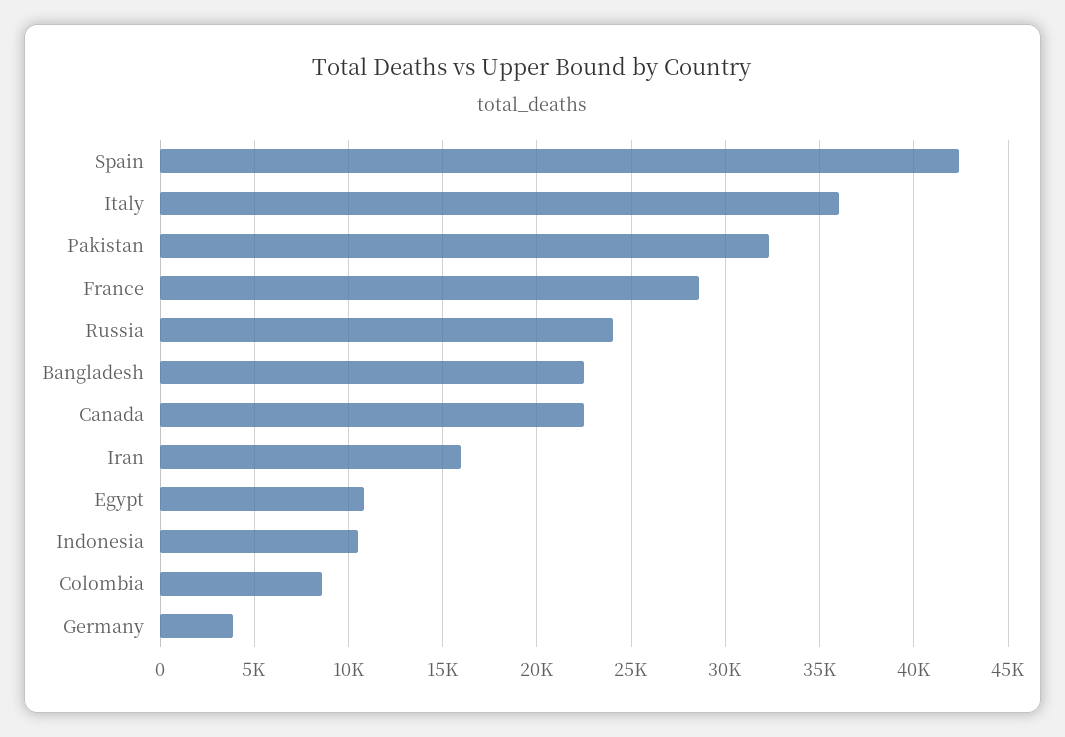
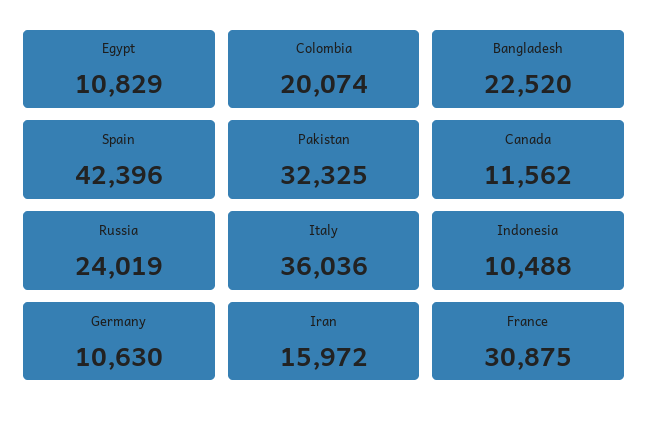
France: 28500 -> 30875
Canada: 22500 -> 11562
Colombia: 8500 -> 20074
Germany: 4000 -> 10630

